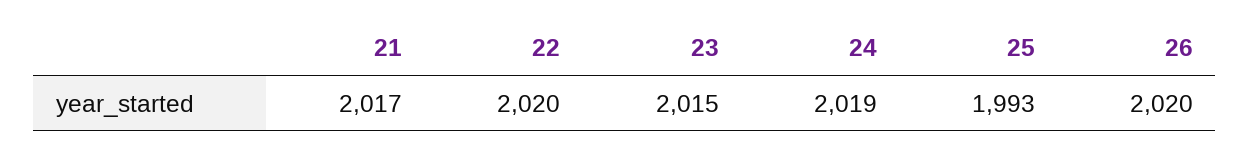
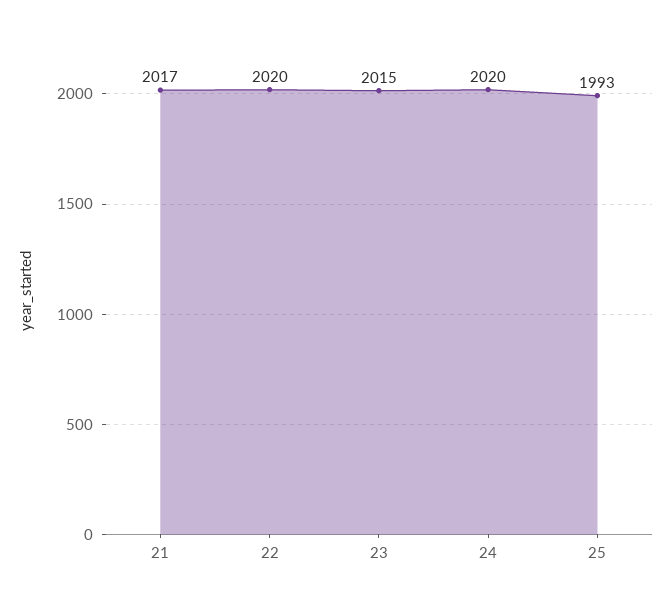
24: 2019 -> 2020
26: 2020 -> none

